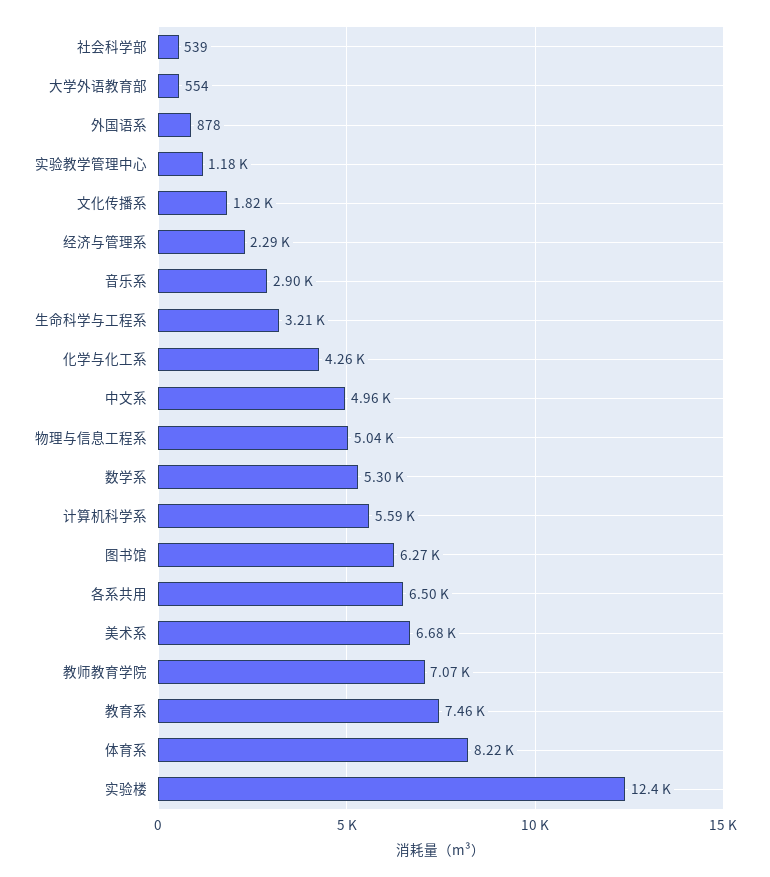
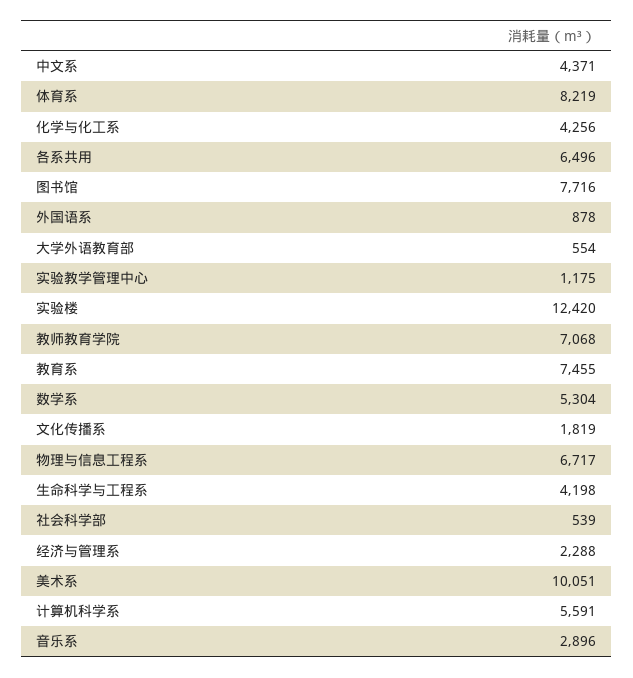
生命科学与工程系: 3210 -> 4198
中文系: 4960 -> 4371
物理与信息工程系: 5040 -> 6717
图书馆: 6270 -> 7716
美术系: 6680 -> 10051

